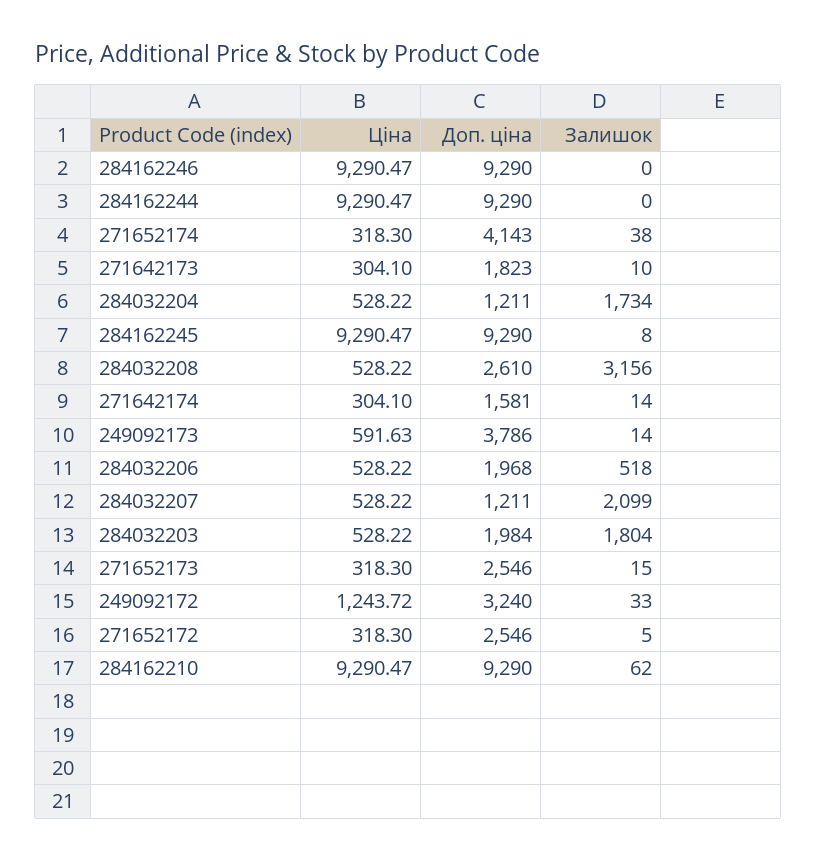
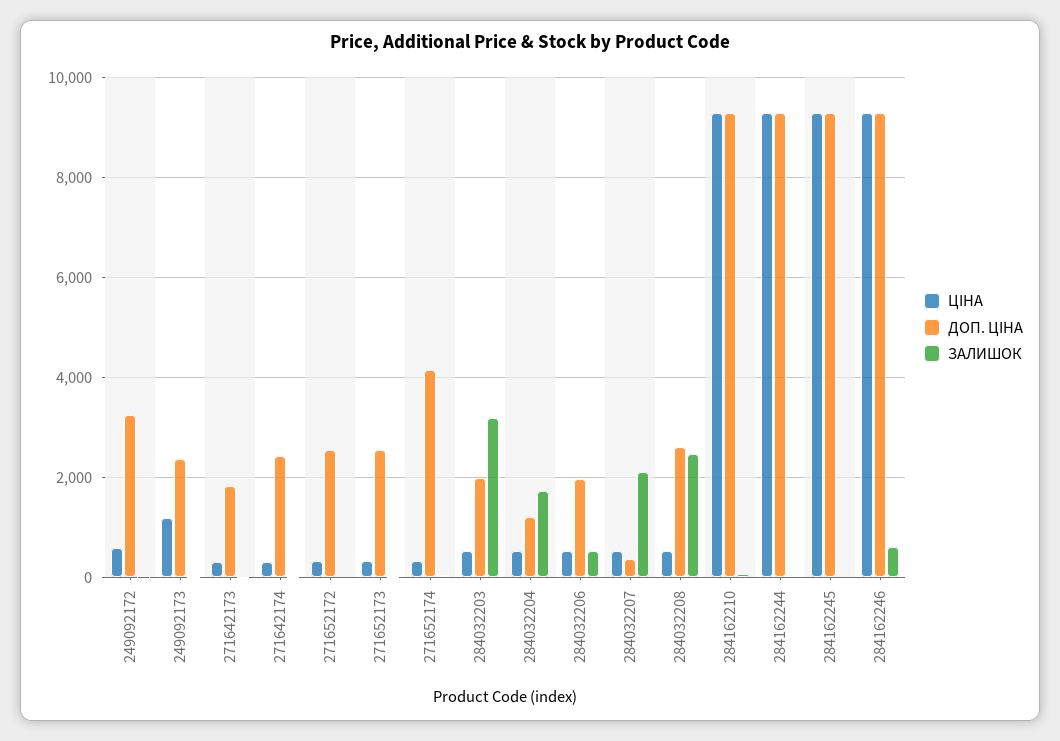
Залишок, 284162246: 0 -> 600
Залишок, 284032208: 3156 -> 2400
Доп. ціна, 271642174: 1581 -> 2400
Ціна, 249092173: 591.63 -> 1200
Доп. ціна, 249092173: 3786 -> 2400
Доп. ціна, 284032207: 1211 -> 400
Залишок, 284032203: 1804 -> 3200
Ціна, 249092172: 1243.72 -> 600

